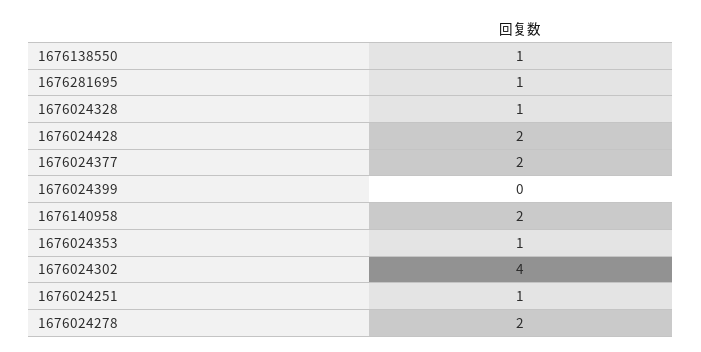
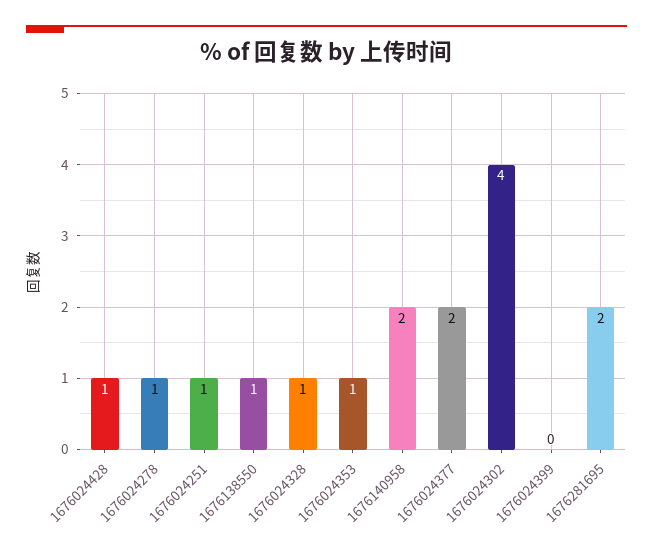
1676281695: 1 -> 2
1676024428: 2 -> 1
1676024278: 2 -> 1

